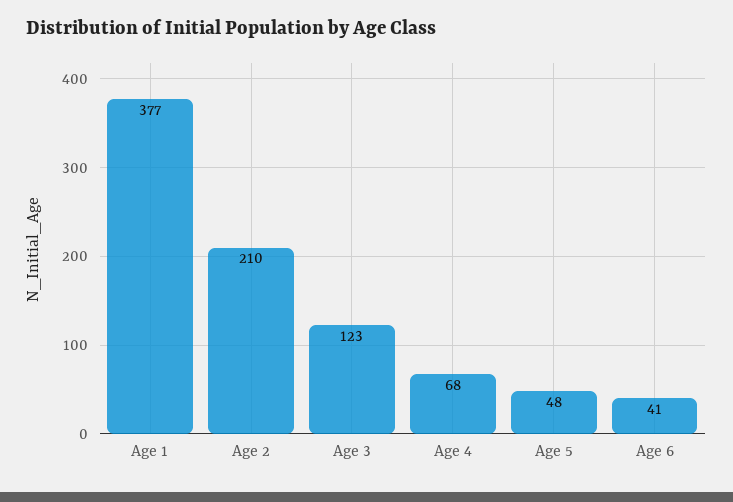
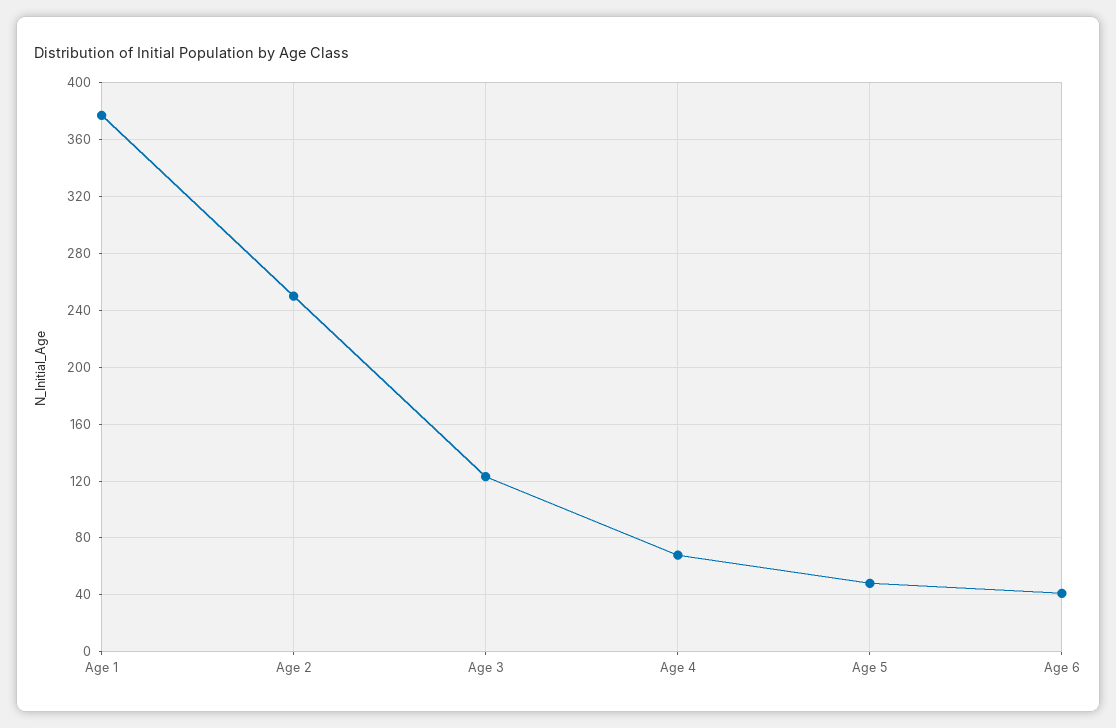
Age 2: 210 -> 250

